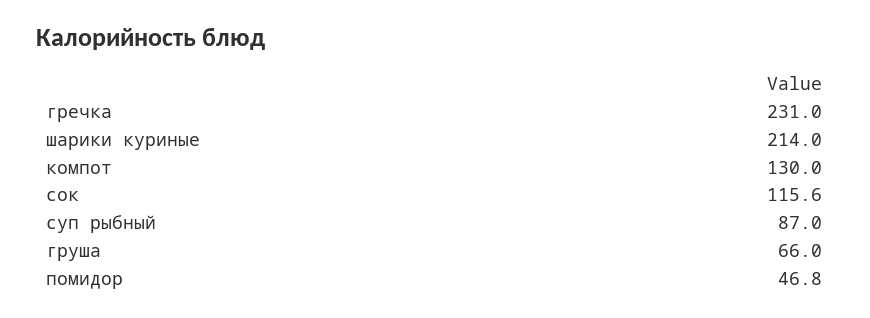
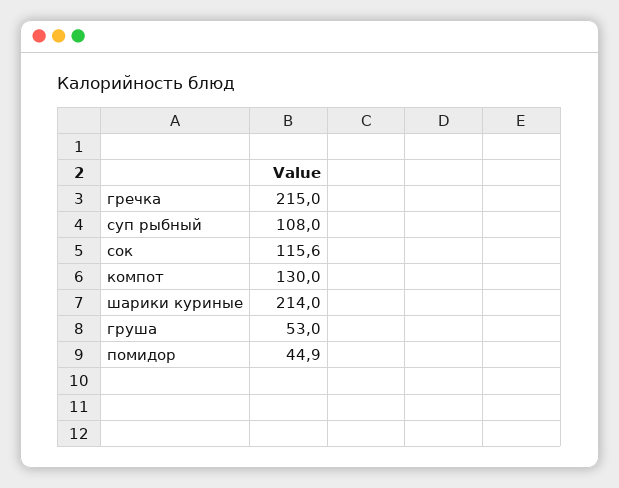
гречка: 231 -> 215
суп рыбный: 87 -> 108
груша: 66 -> 53
помидор: 46.8 -> 44.9

